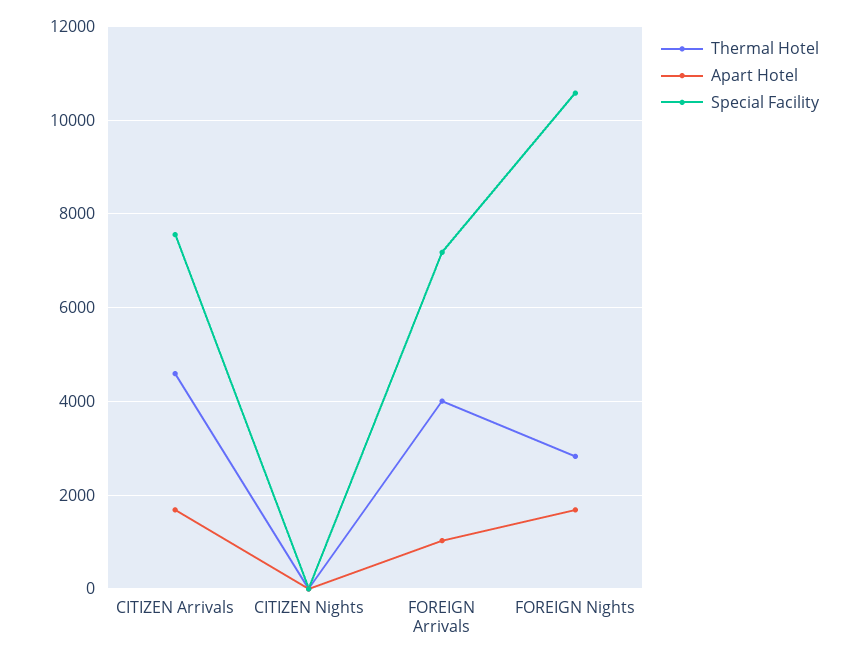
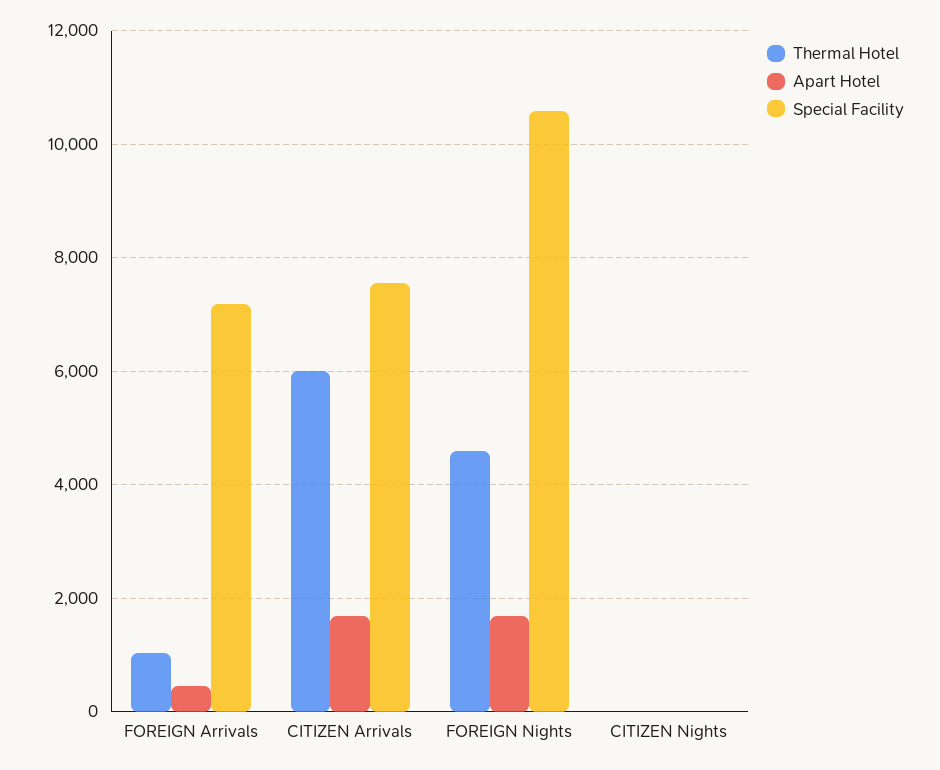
Thermal Hotel, CITIZEN Arrivals: 4600 -> 6000
Thermal Hotel, FOREIGN Arrivals: 4000 -> 1000
Apart Hotel, FOREIGN Arrivals: 1000 -> 400
Thermal Hotel, FOREIGN Nights: 2800 -> 4600

